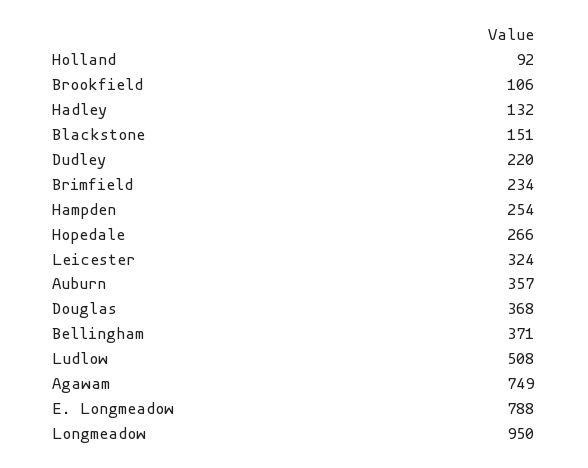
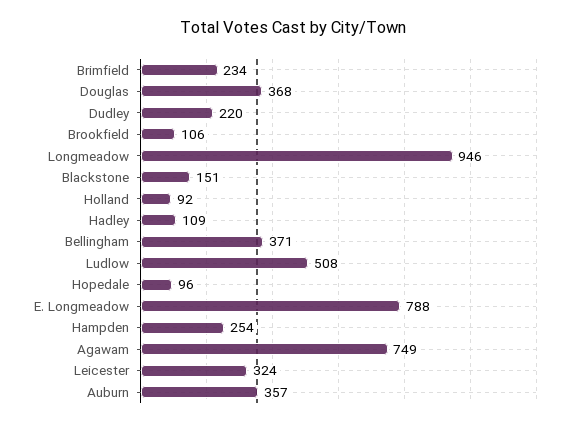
Hadley: 132 -> 109
Hopedale: 266 -> 96
Longmeadow: 950 -> 946

